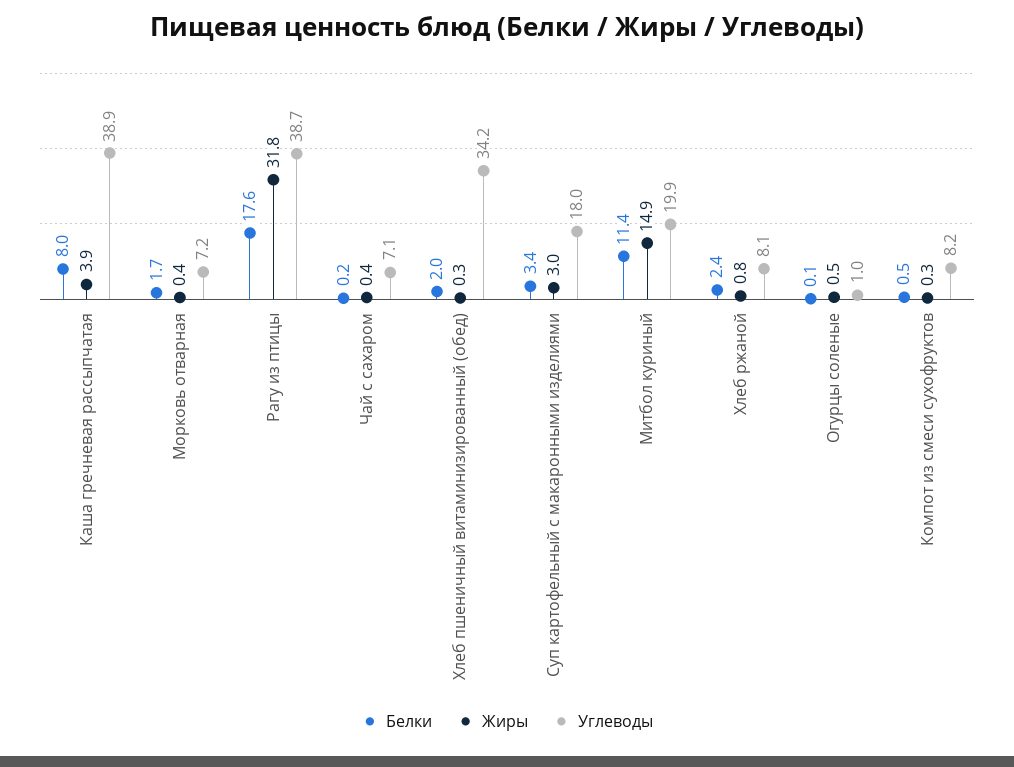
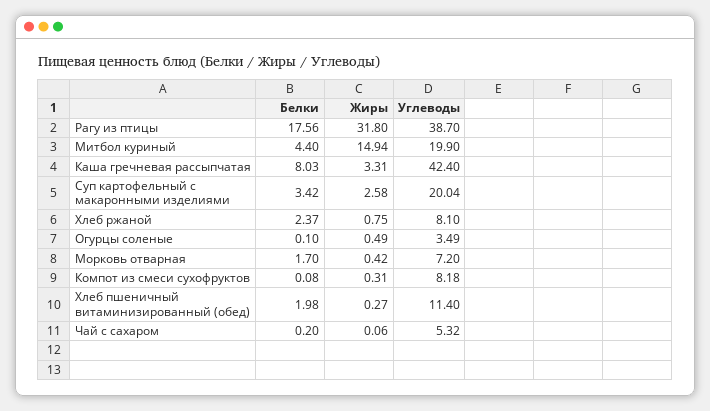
Жиры, Каша гречневая рассыпчатая: 3.9 -> 3.31
Углеводы, Каша гречневая рассыпчатая: 38.9 -> 42.4
Жиры, Чай с сахаром: 0.4 -> 0.06
Углеводы, Чай с сахаром: 7.1 -> 5.32
Углеводы, Хлеб пшеничный витаминизированный (обед): 34.2 -> 11.4
Жиры, Суп картофельный с макаронными изделиями: 3 -> 2.58
Углеводы, Суп картофельный с макаронными изделиями: 18 -> 20.04
Белки, Митбол куриный: 11.4 -> 4.4
Углеводы, Огурцы соленые: 1 -> 3.49
Белки, Компот из смеси сухофруктов: 0.5 -> 0.08

